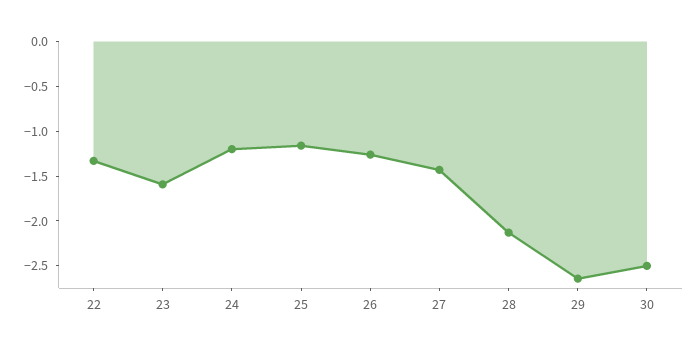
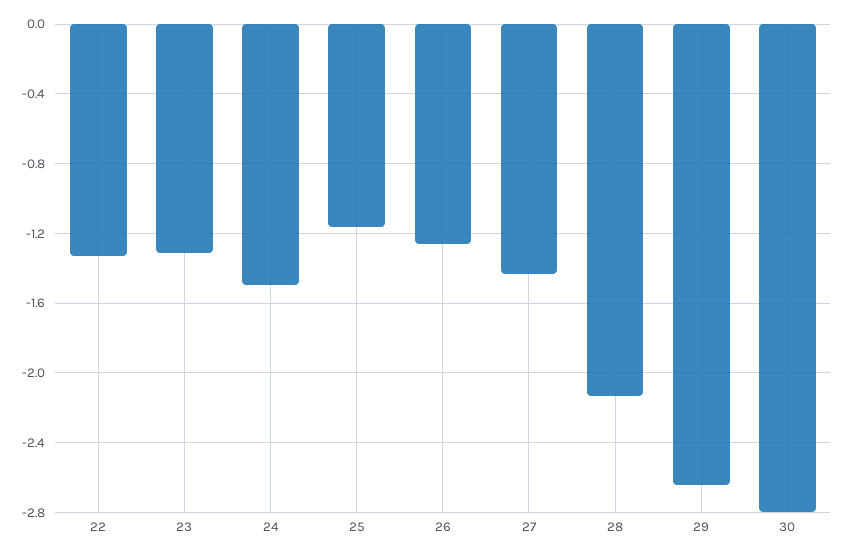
23: -1.6 -> -1.3
24: -1.2 -> -1.5
30: -2.5 -> -2.8

